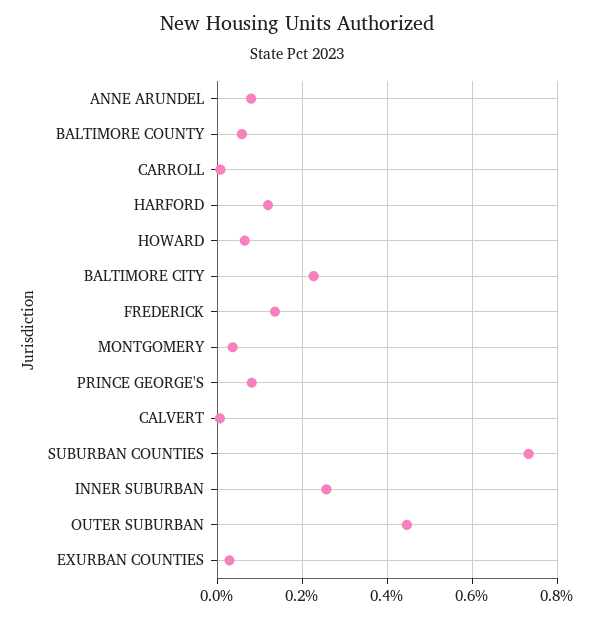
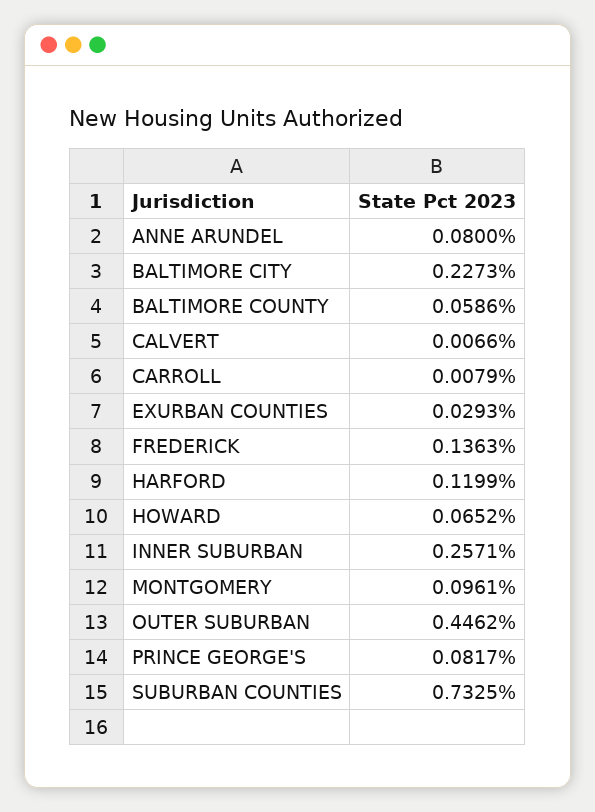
MONTGOMERY: 0.04 -> 0.0961

